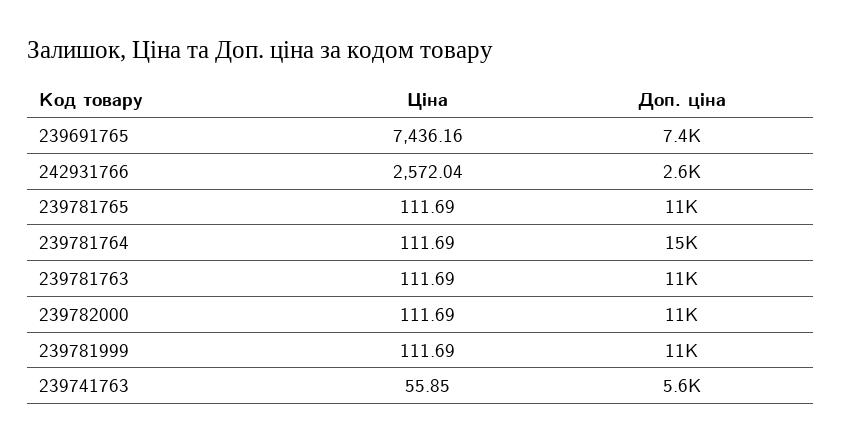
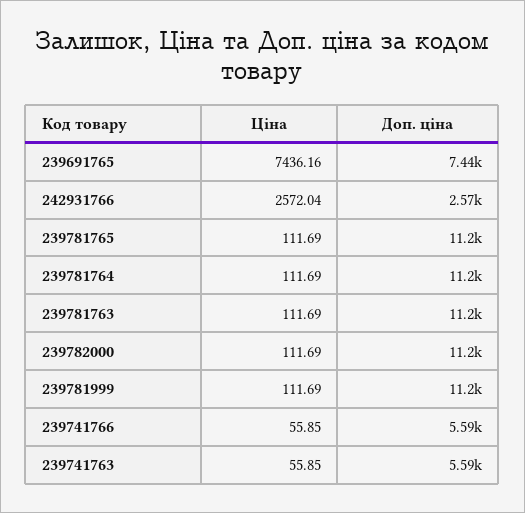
Доп. ціна, 239781764: 15000 -> 11200
Ціна, 239741766: none -> 55.85
Доп. ціна, 239741766: none -> 5590

